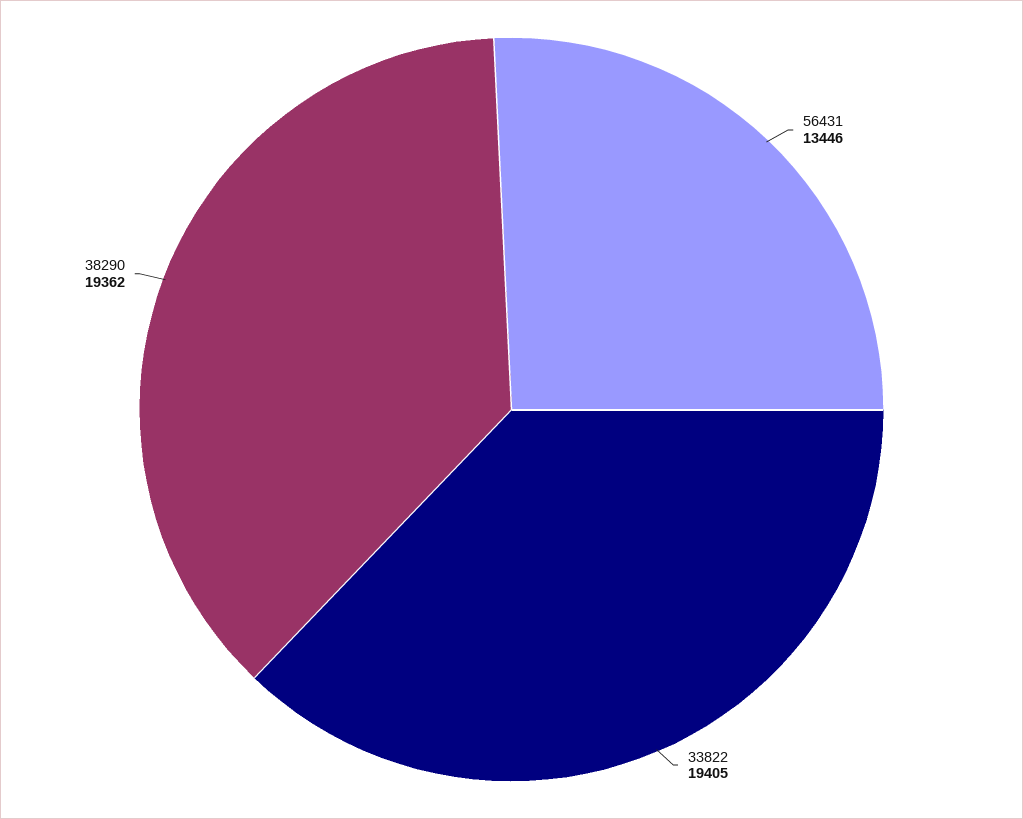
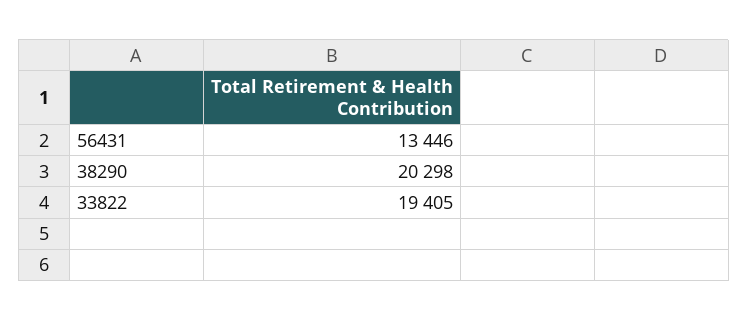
38290: 19362 -> 20298

